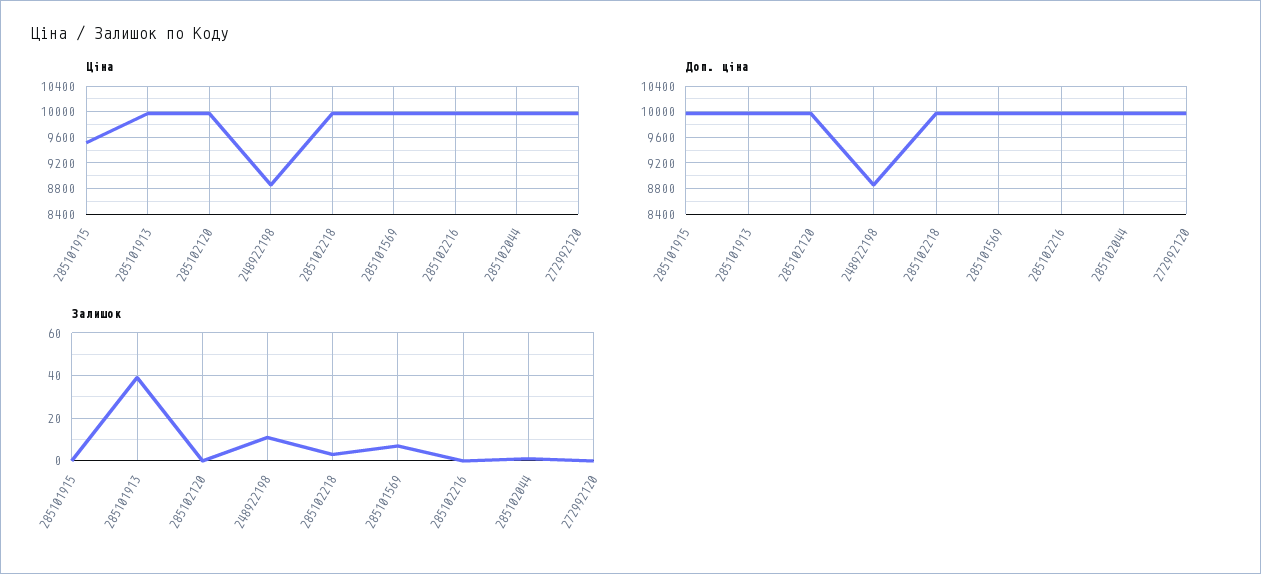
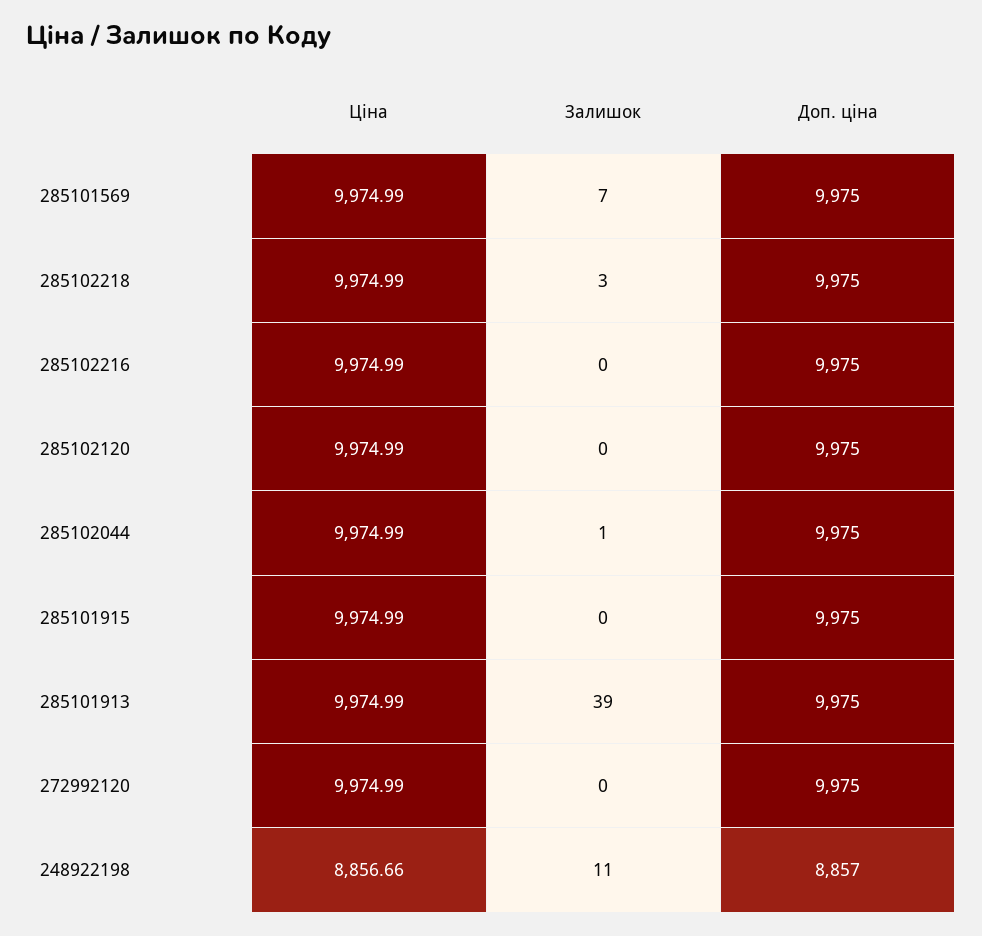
Ціна, 285101915: 9500 -> 9974.99

